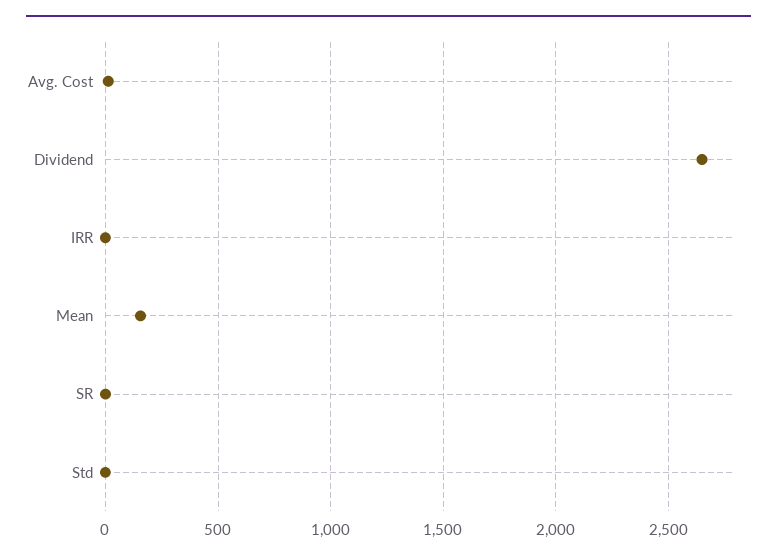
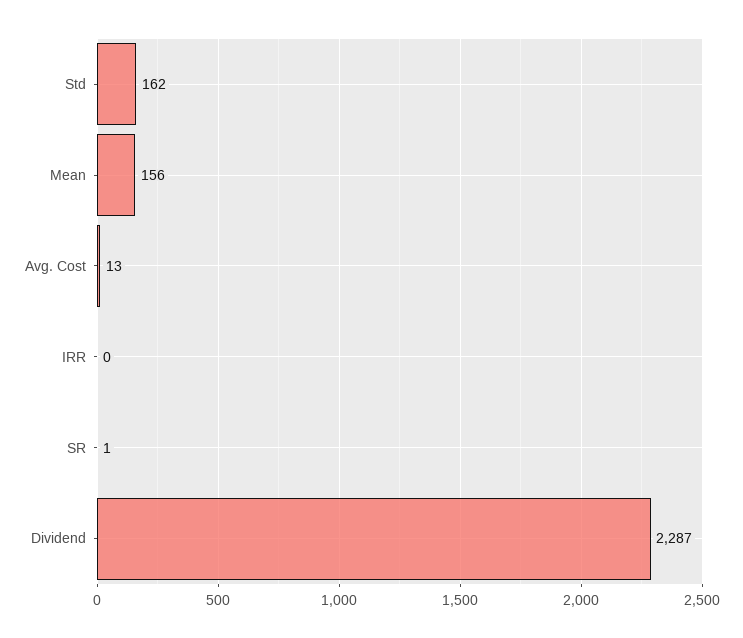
Dividend: 2650 -> 2287
Std: 0 -> 162

